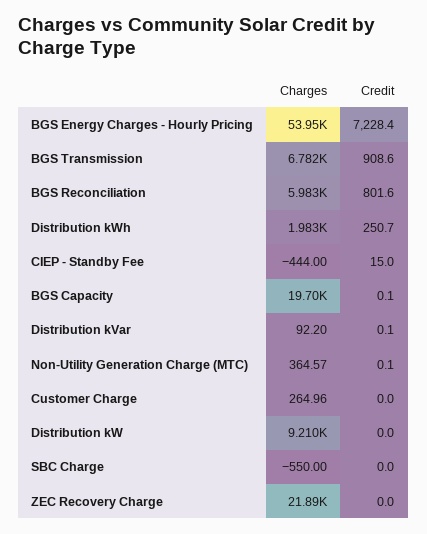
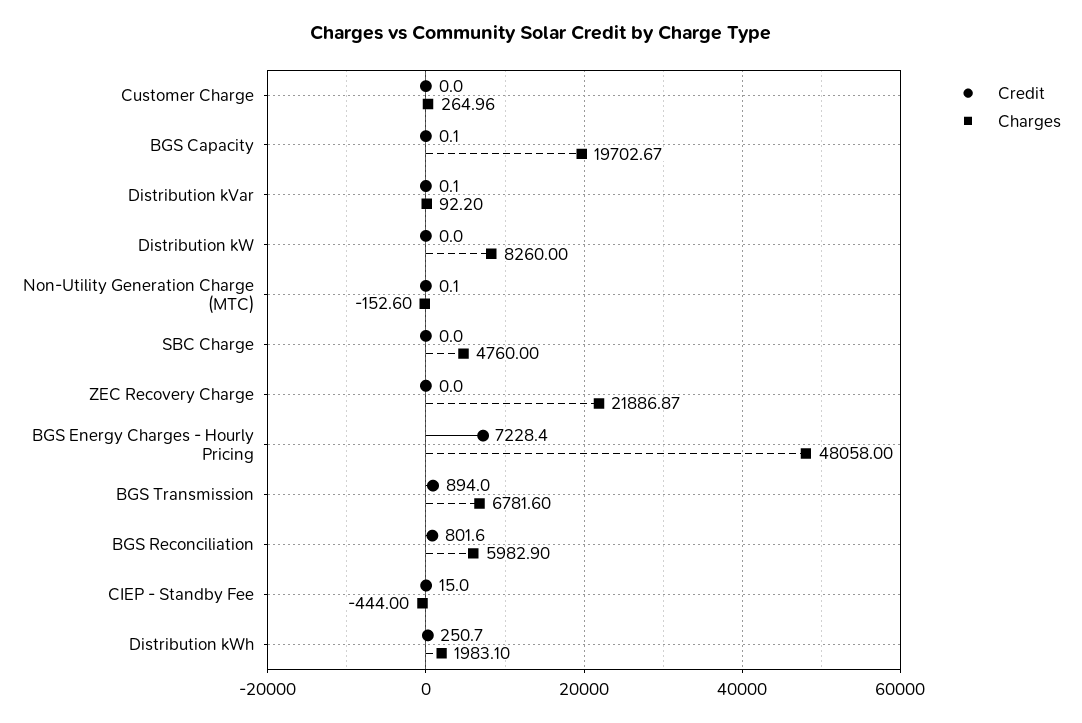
Charges, BGS Energy Charges - Hourly Pricing: 53950 -> 48058
Credit, BGS Transmission: 908.6 -> 894
Charges, Non-Utility Generation Charge (MTC): 364.57 -> -152.6
Charges, Distribution kW: 9210 -> 8260
Charges, SBC Charge: -550 -> 4760

